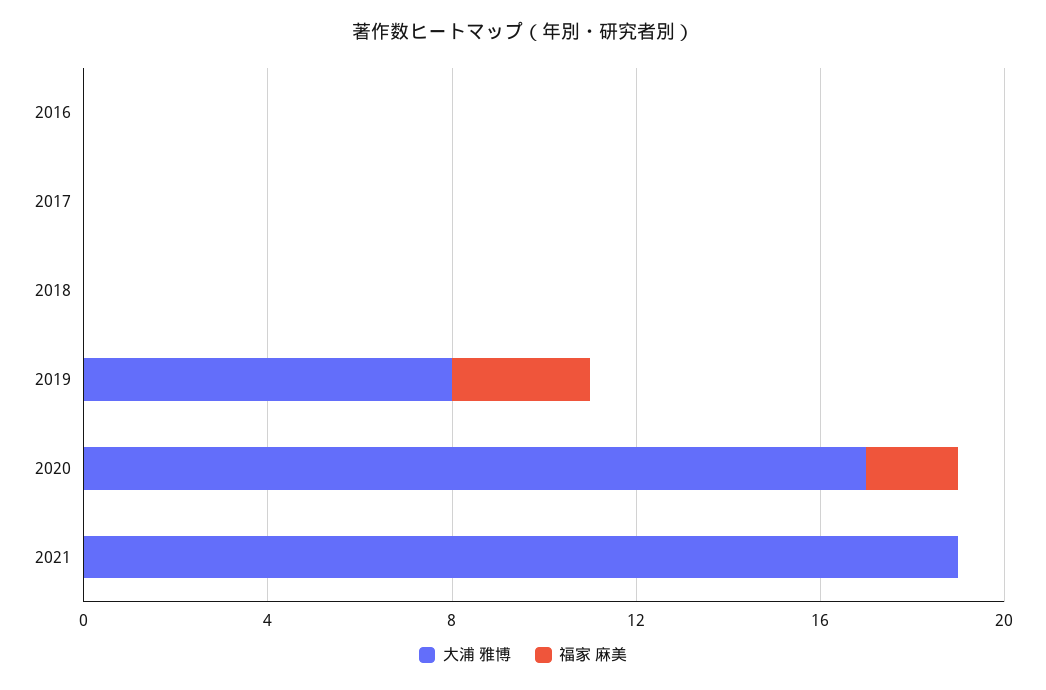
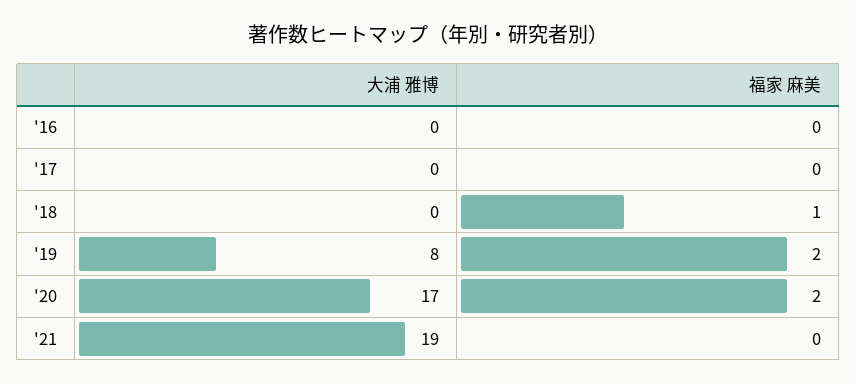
福家 麻美, 2018: 0 -> 1
福家 麻美, 2019: 3 -> 2

